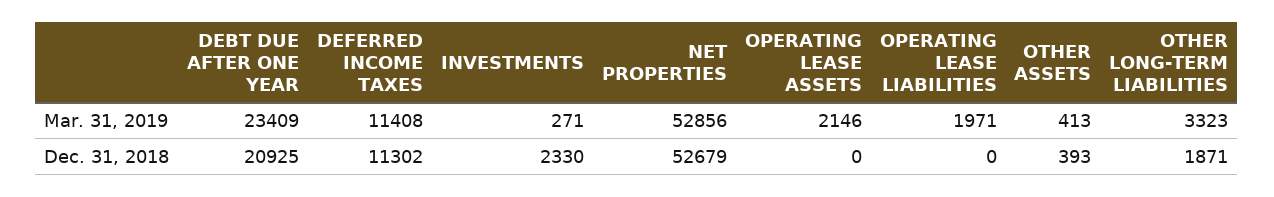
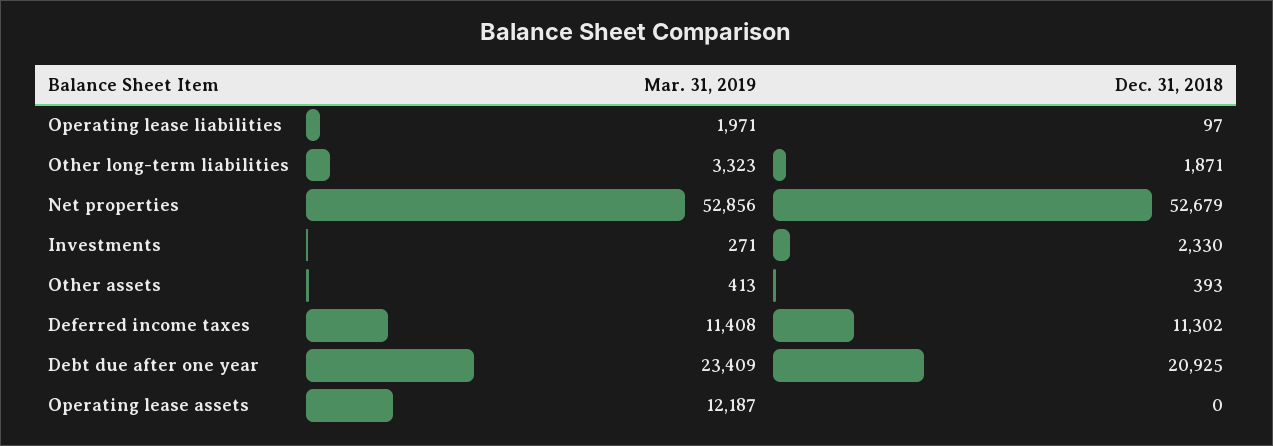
OPERATING LEASE ASSETS, Mar. 31, 2019: 2146 -> 12187
OPERATING LEASE LIABILITIES, Dec. 31, 2018: 0 -> 97

